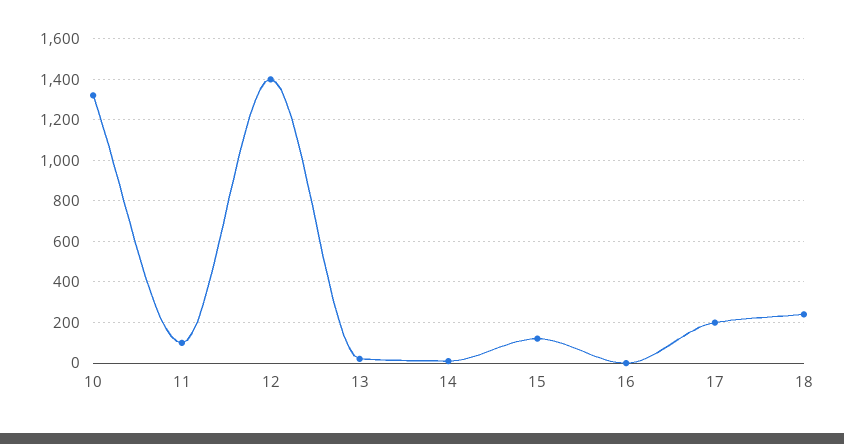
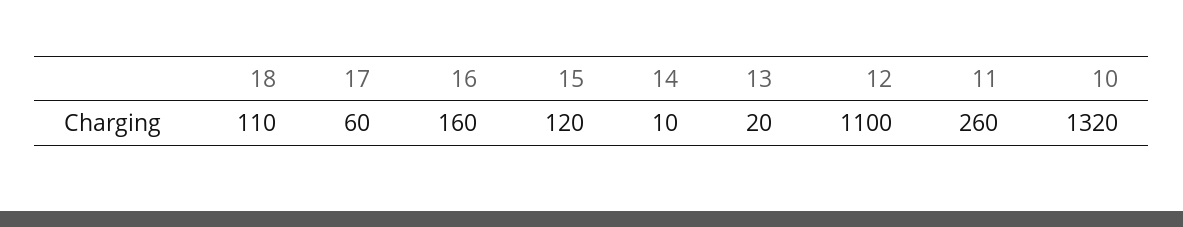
11: 100 -> 260
12: 1400 -> 1100
16: 0 -> 160
17: 200 -> 60
18: 250 -> 110

